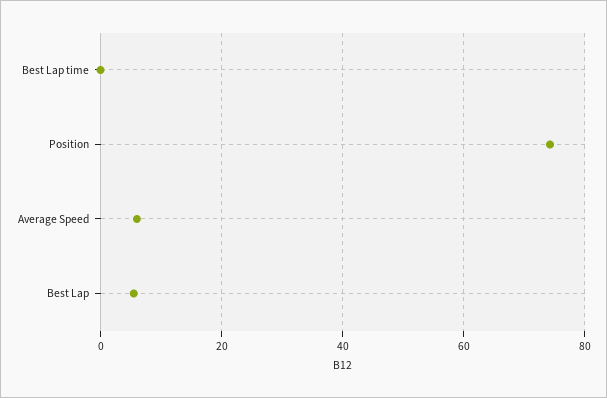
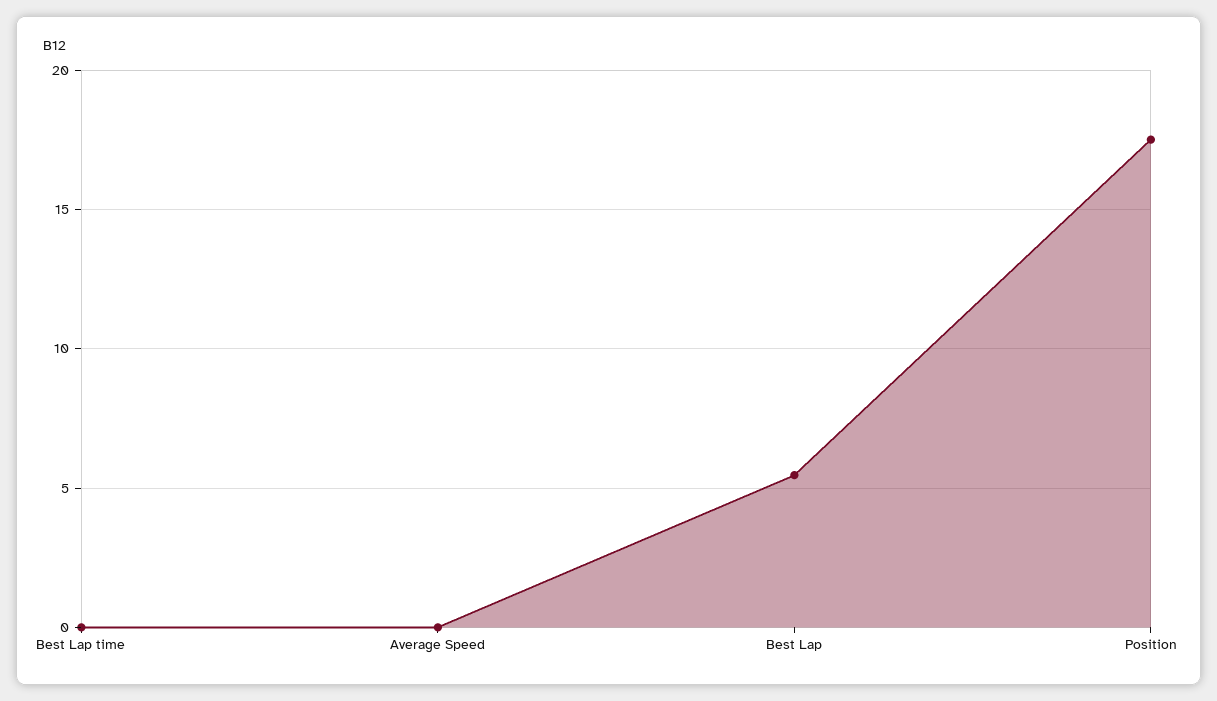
Position: 74 -> 17.5
Average Speed: 6 -> 0

